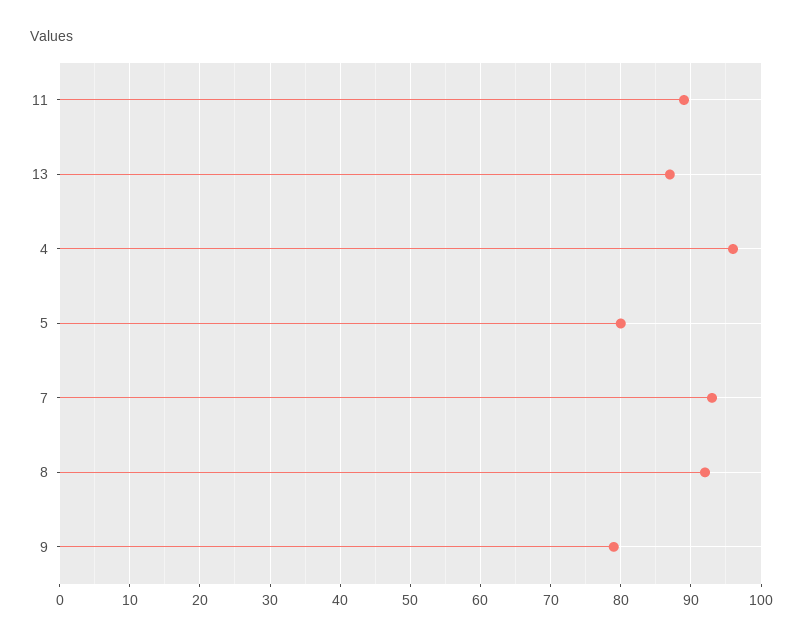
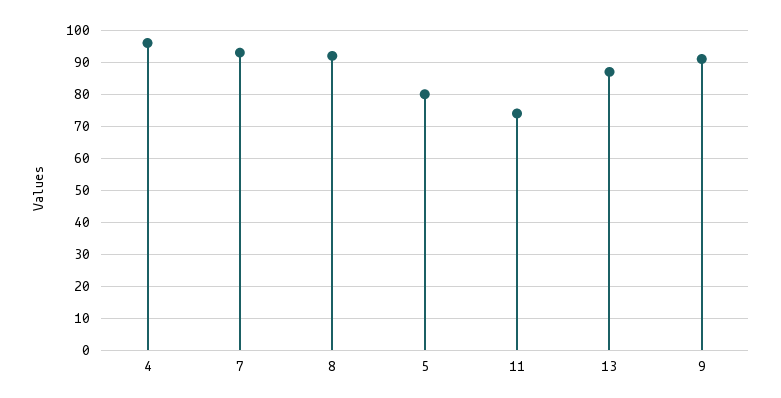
11: 89 -> 75
9: 79 -> 90

